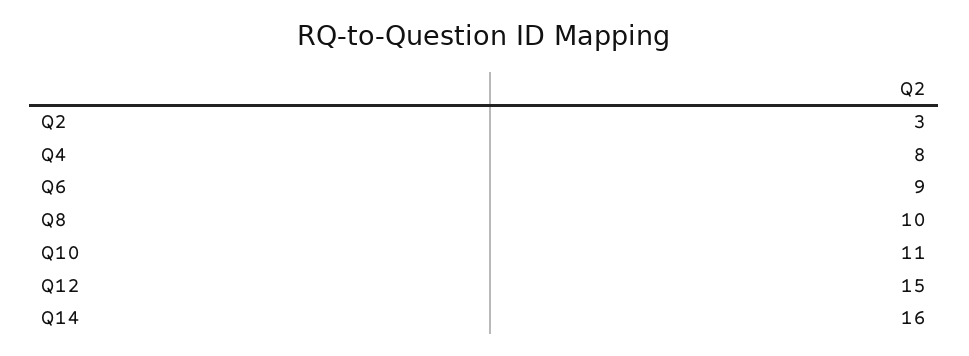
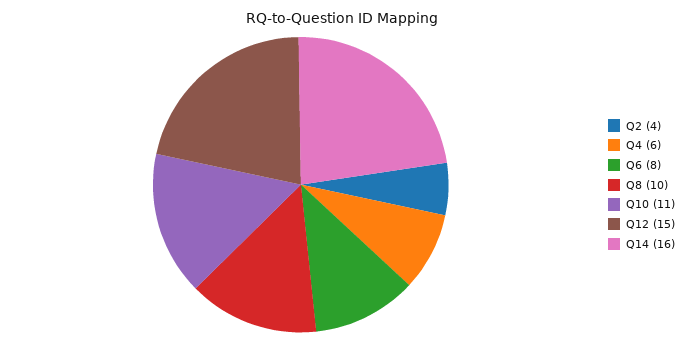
Q2: 3 -> 4
Q4: 8 -> 6
Q6: 9 -> 8

